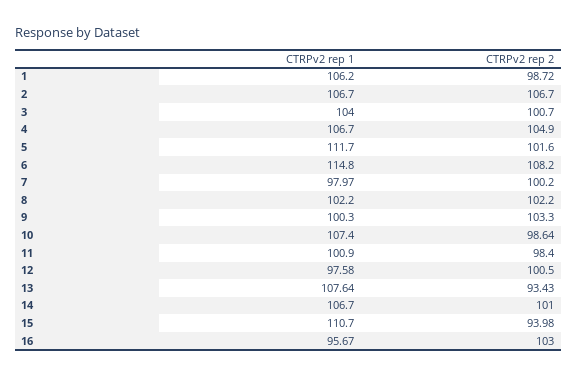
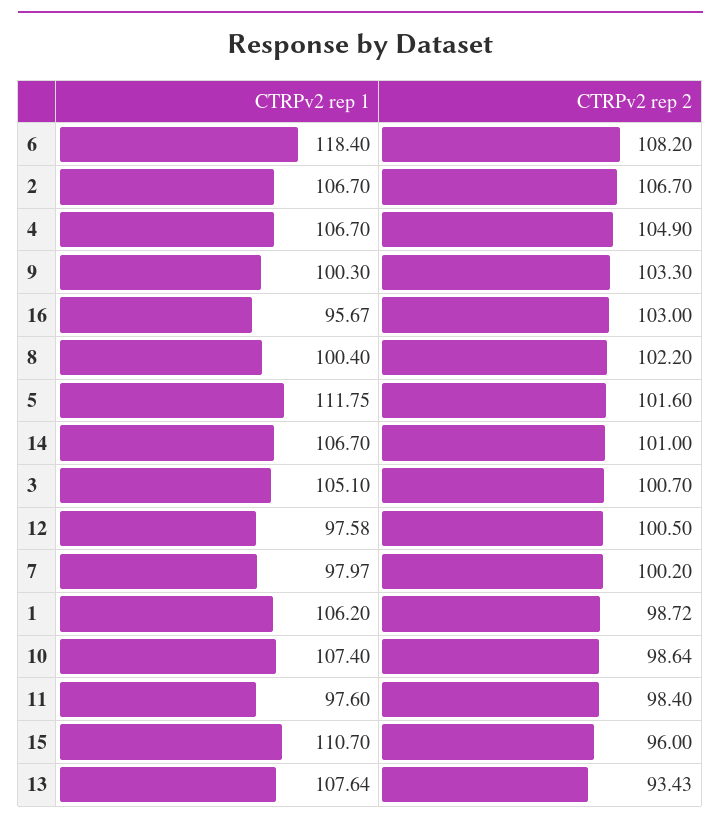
CTRPv2 rep 1, 3: 104 -> 105.1
CTRPv2 rep 1, 5: 111.7 -> 111.75
CTRPv2 rep 1, 6: 114.8 -> 118.4
CTRPv2 rep 1, 8: 102.2 -> 100.4
CTRPv2 rep 1, 11: 100.9 -> 97.6
CTRPv2 rep 2, 15: 93.98 -> 96

